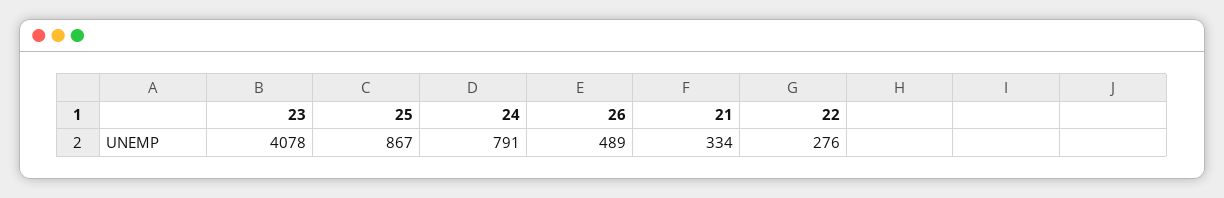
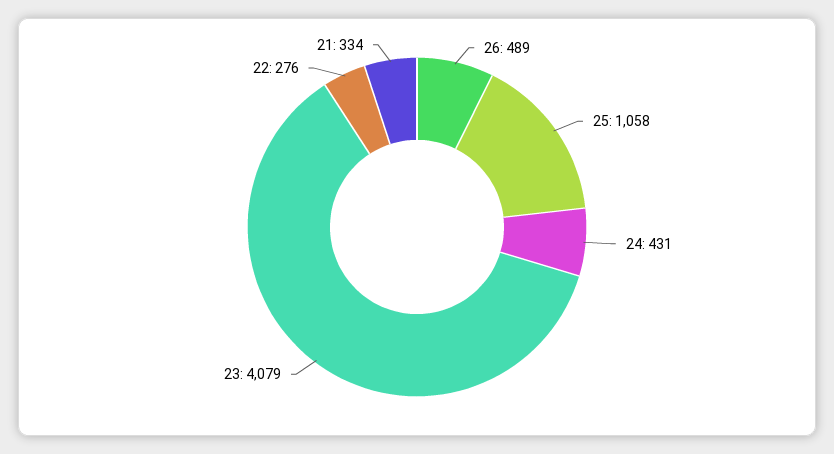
23: 4078 -> 4079
25: 867 -> 1058
24: 791 -> 431

